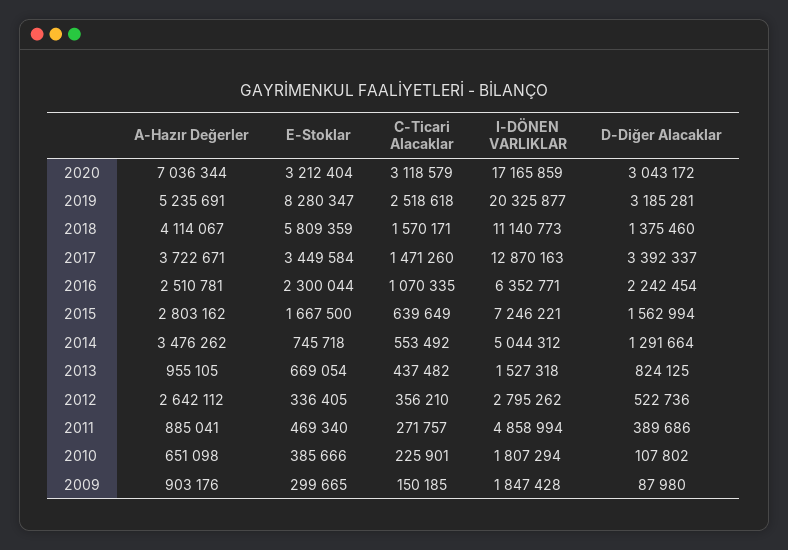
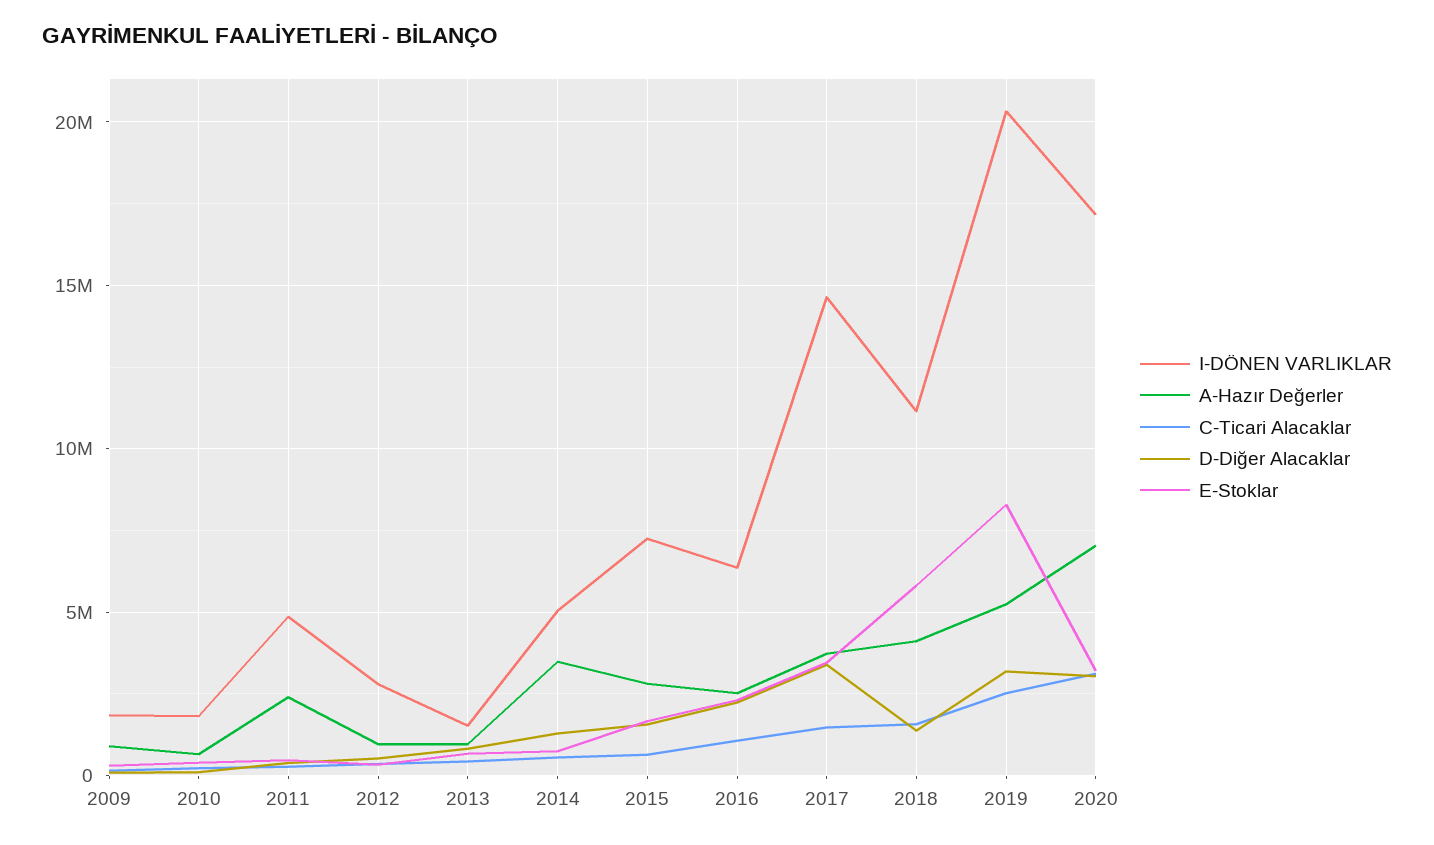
I-DÖNEN VARLIKLAR, 2017: 12870163 -> 14500000
A-Hazır Değerler, 2012: 2642112 -> 1000000
A-Hazır Değerler, 2011: 885041 -> 2500000

